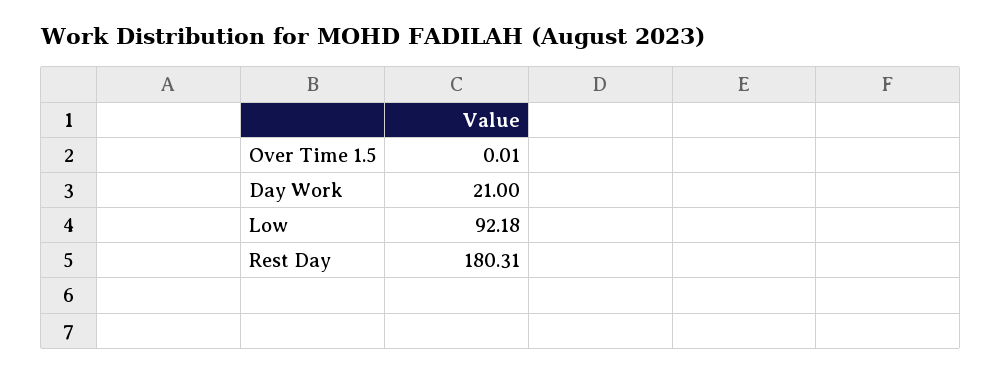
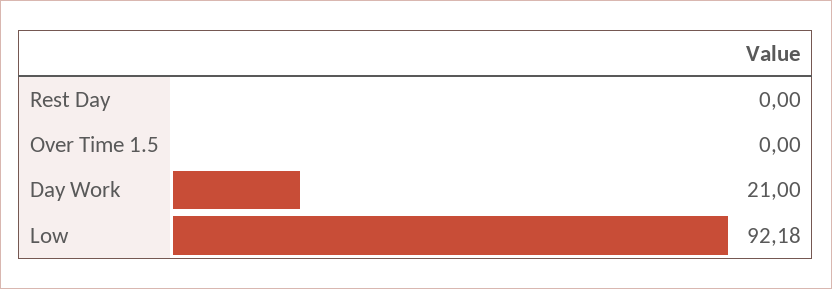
Over Time 1.5: 0.01 -> 0
Rest Day: 180.31 -> 0

